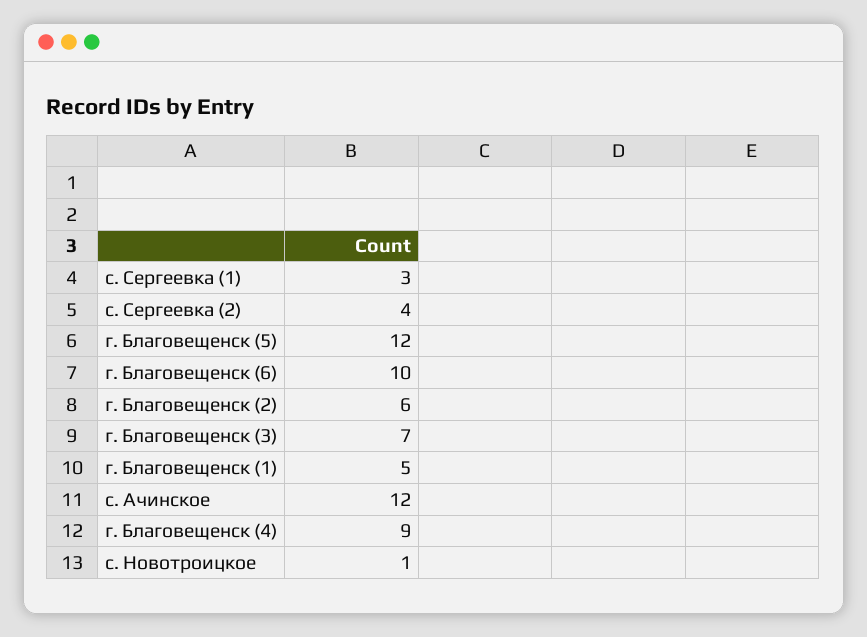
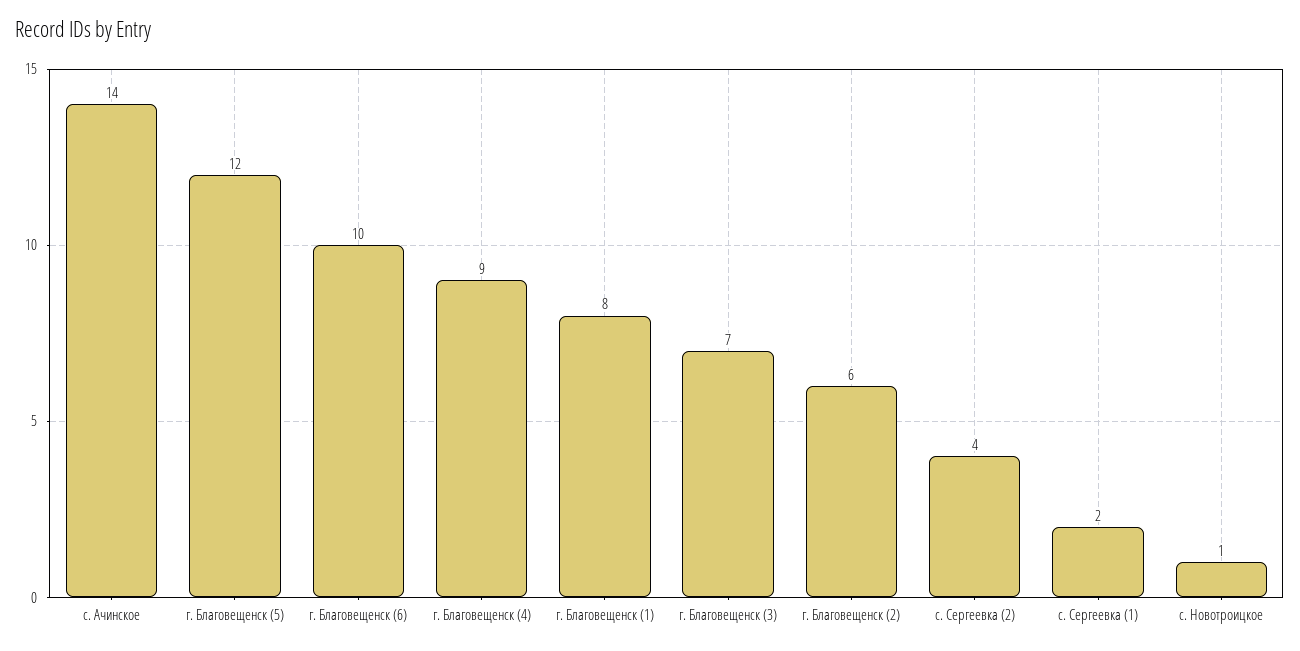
с. Сергеевка (1): 3 -> 2
г. Благовещенск (1): 5 -> 8
с. Ачинское: 12 -> 14

